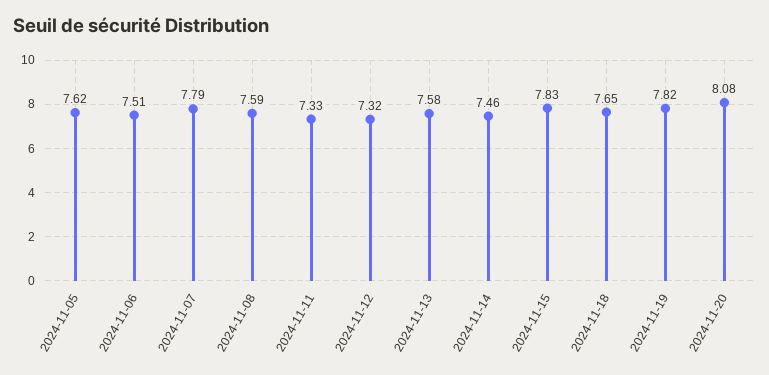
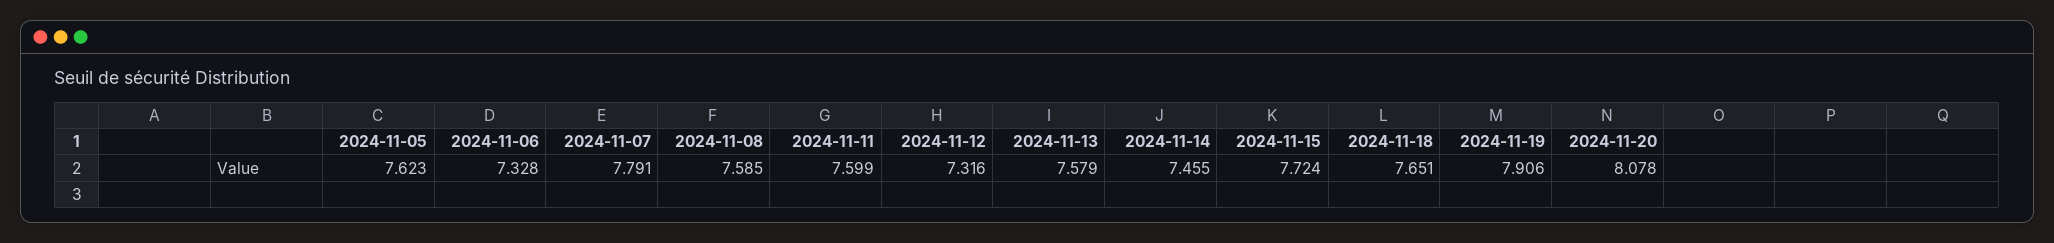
2024-11-06: 7.51 -> 7.328
2024-11-11: 7.33 -> 7.599
2024-11-15: 7.83 -> 7.724
2024-11-19: 7.82 -> 7.906

